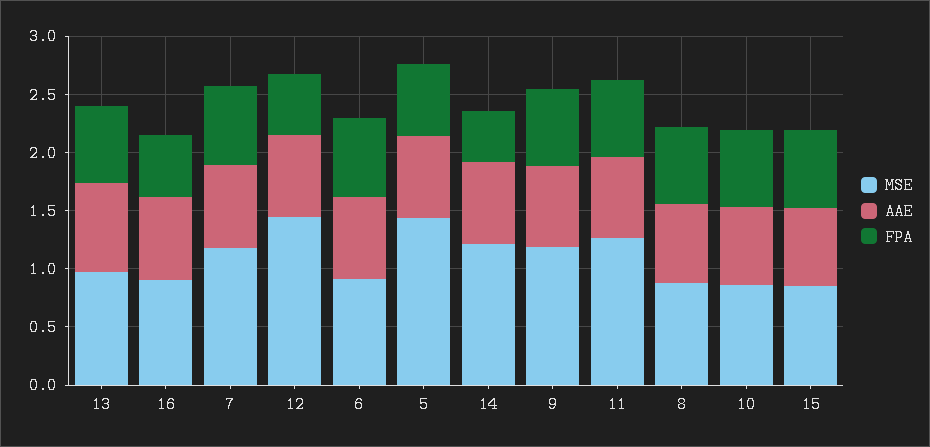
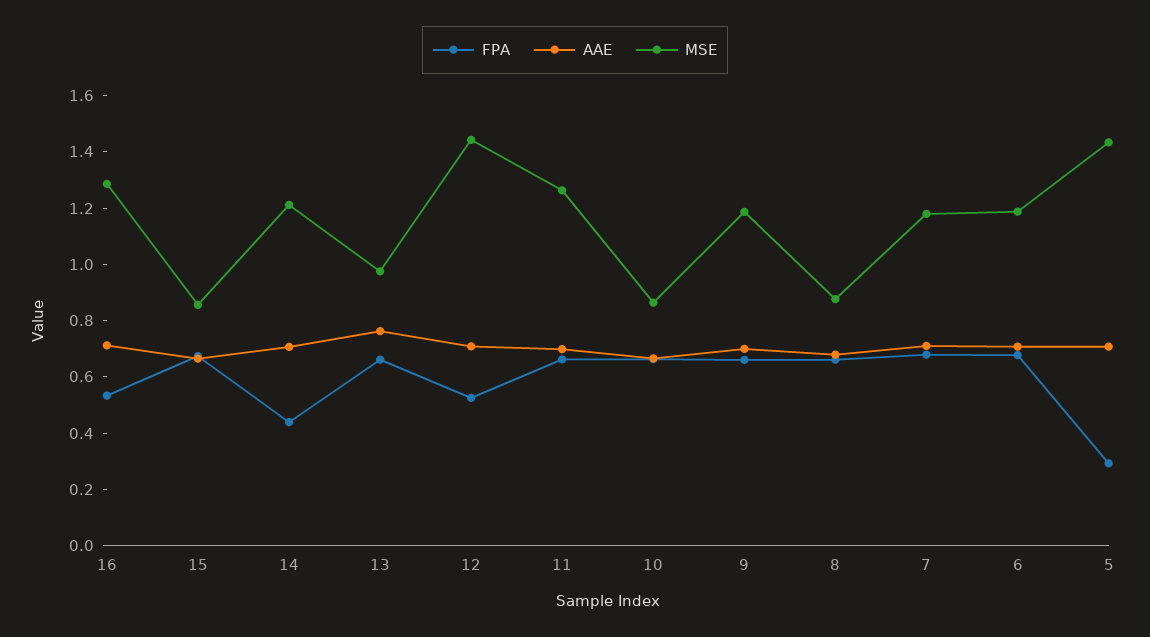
MSE, 16: 0.9 -> 1.3
MSE, 6: 0.9 -> 1.2
FPA, 5: 0.6 -> 0.3

